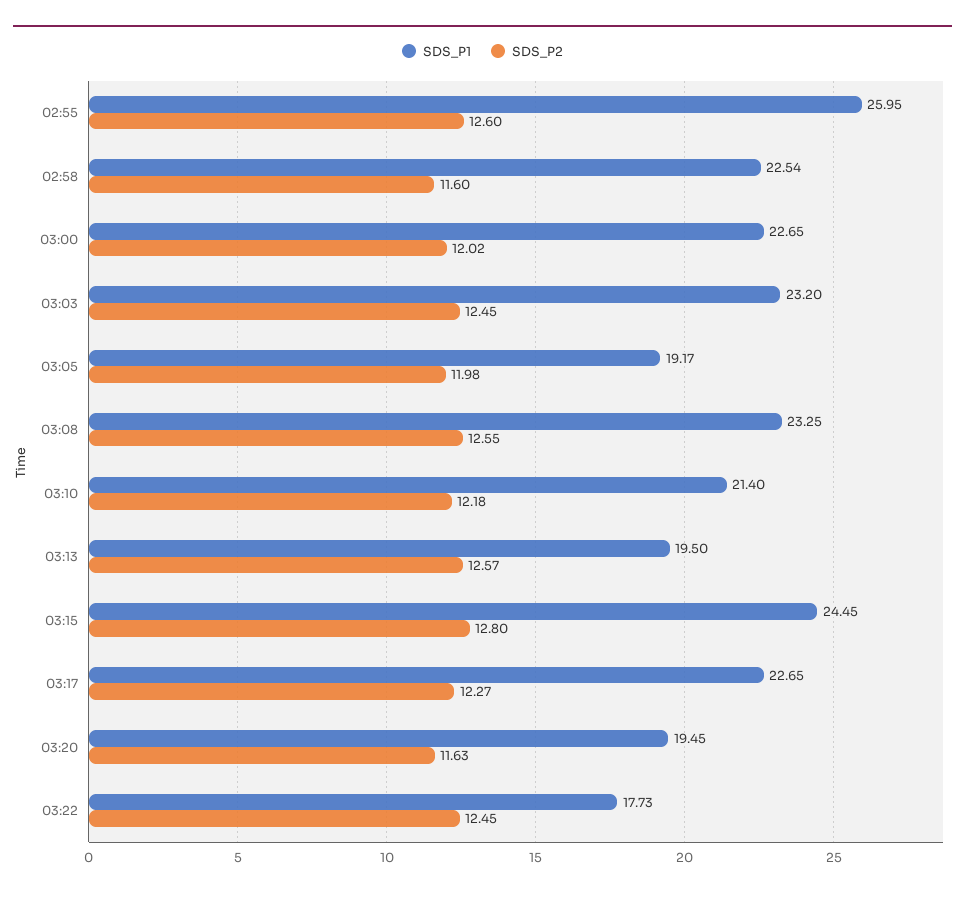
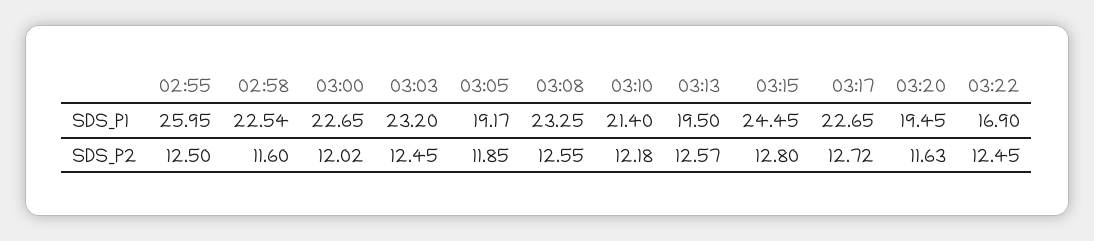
SDS_P2, 02:55: 12.6 -> 12.5
SDS_P2, 03:05: 11.98 -> 11.85
SDS_P2, 03:17: 12.27 -> 12.72
SDS_P1, 03:22: 17.73 -> 16.9

